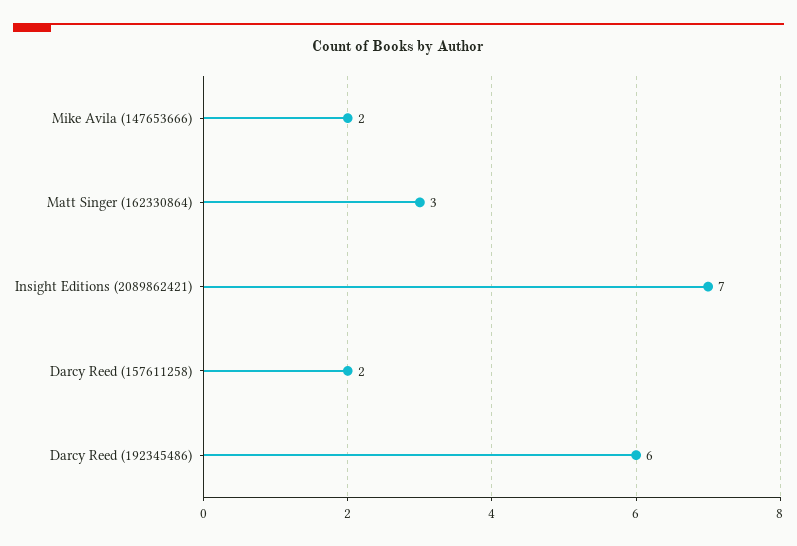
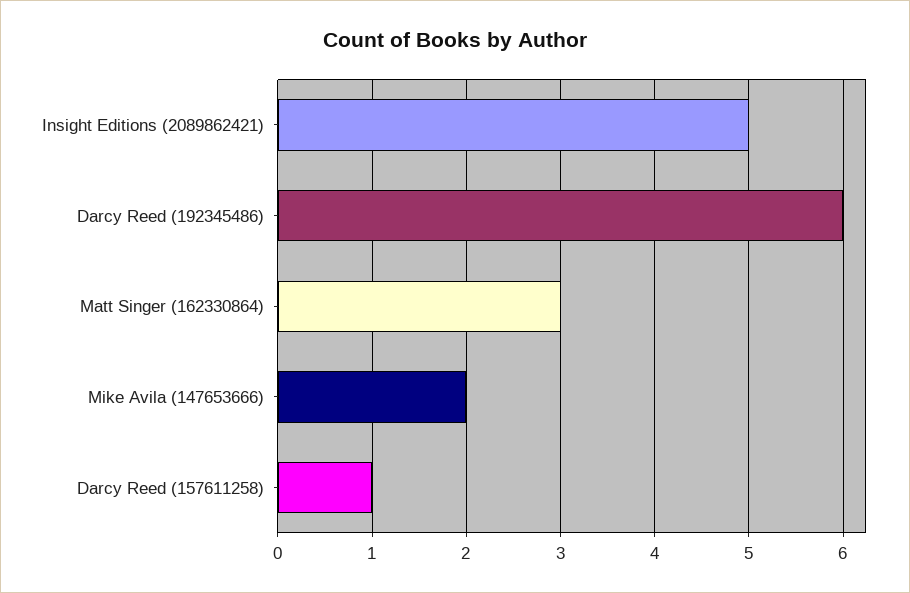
Insight Editions (2089862421): 7 -> 5
Darcy Reed (157611258): 2 -> 1

